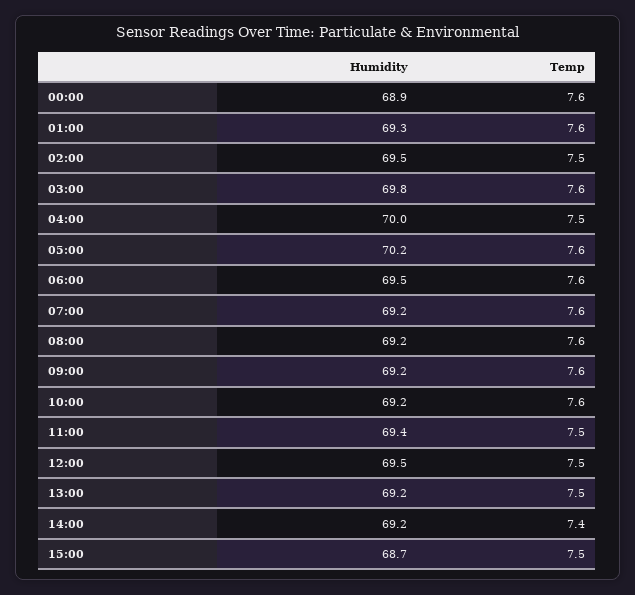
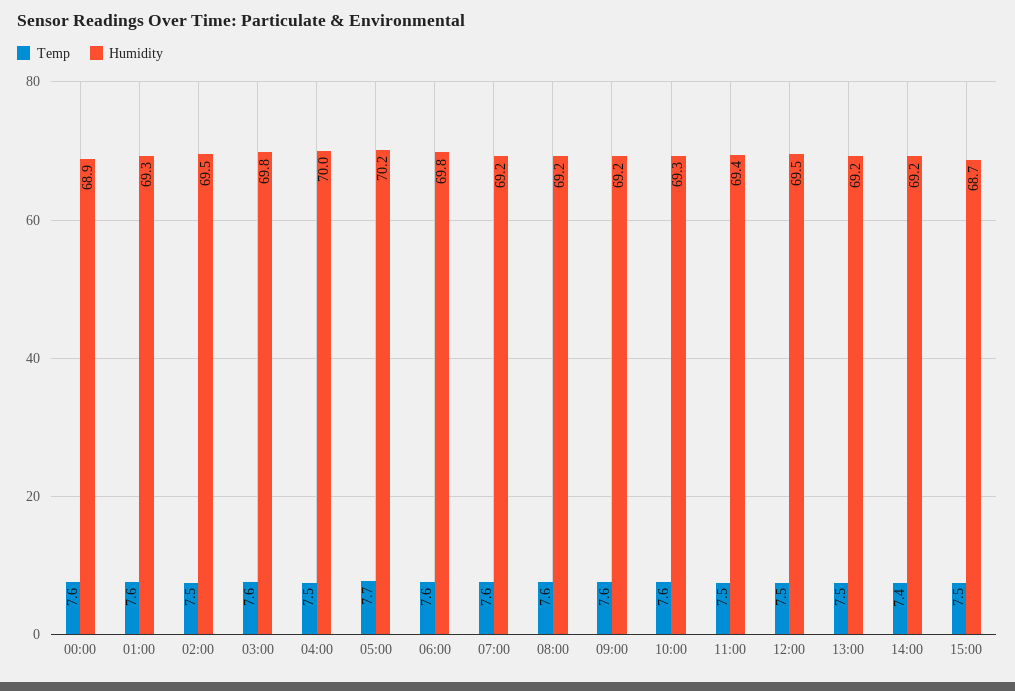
Temp, 05:00: 7.6 -> 7.7
Humidity, 06:00: 69.5 -> 69.8
Humidity, 10:00: 69.2 -> 69.3

